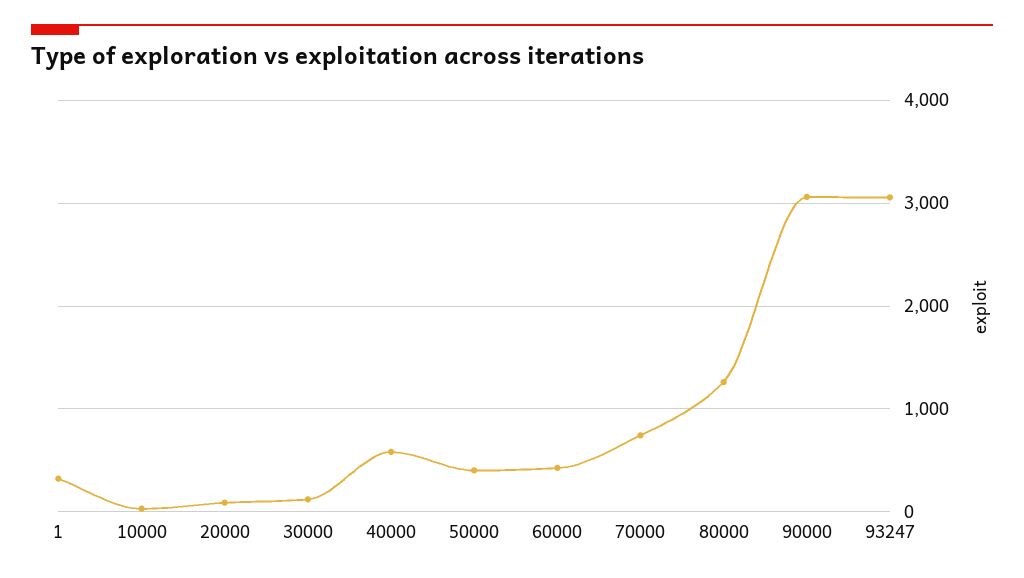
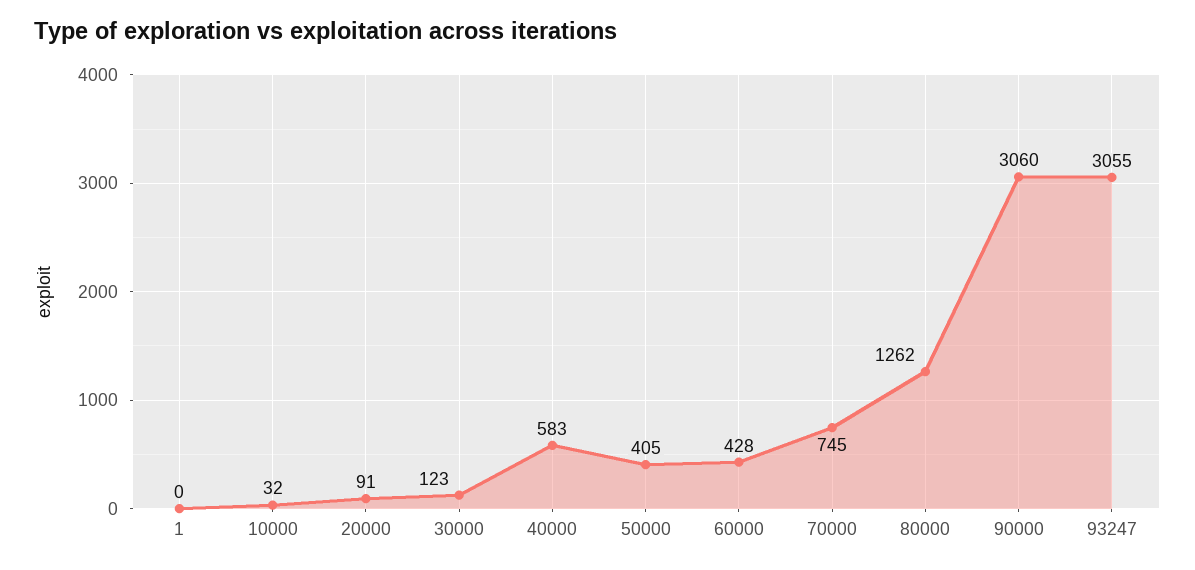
1: 300 -> 0

